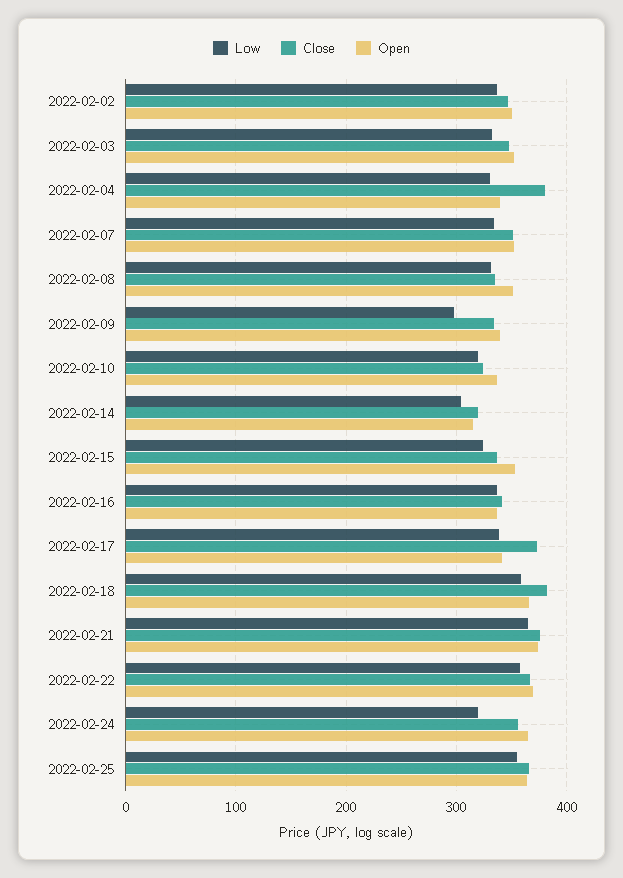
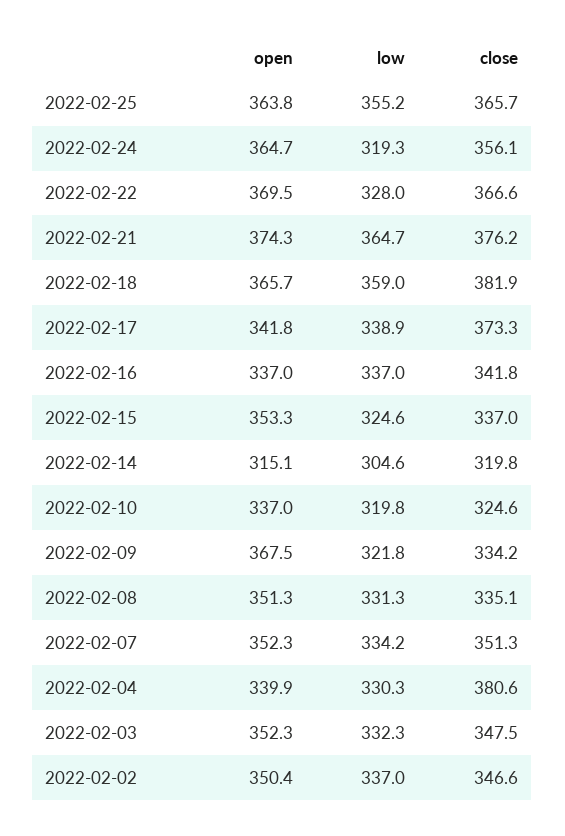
Low, 2022-02-09: 300 -> 321.8
Open, 2022-02-09: 340 -> 367.5
Low, 2022-02-22: 360 -> 328

